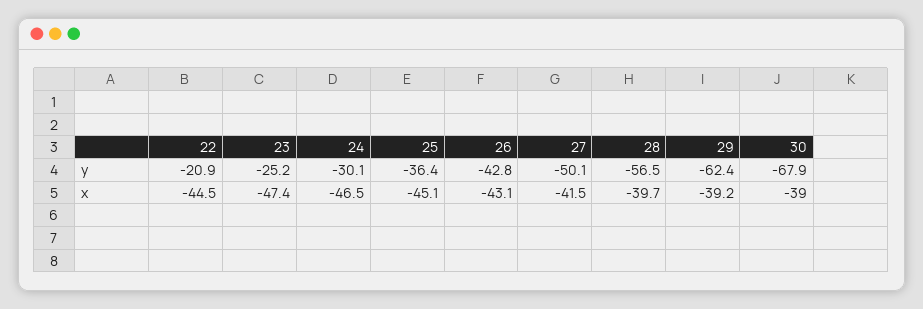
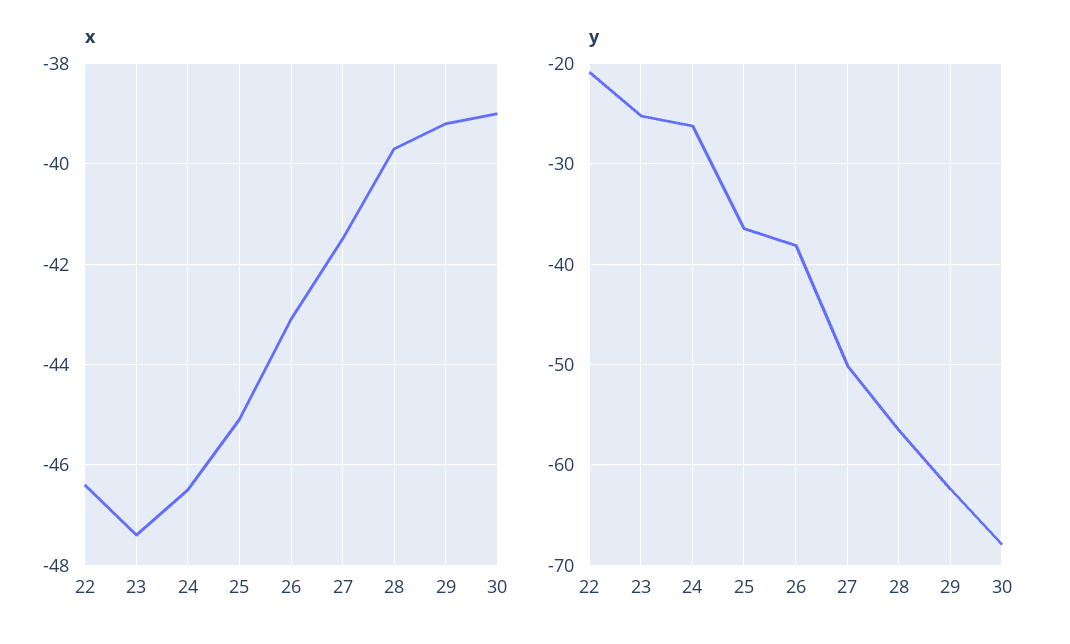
y, 24: -30.1 -> -26
y, 26: -42.8 -> -38
x, 22: -44.5 -> -46.5

